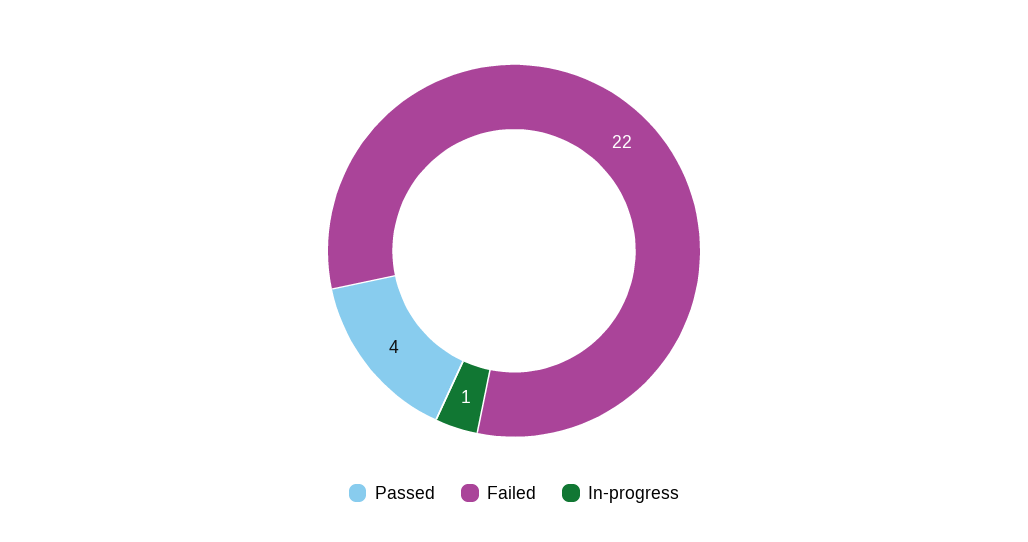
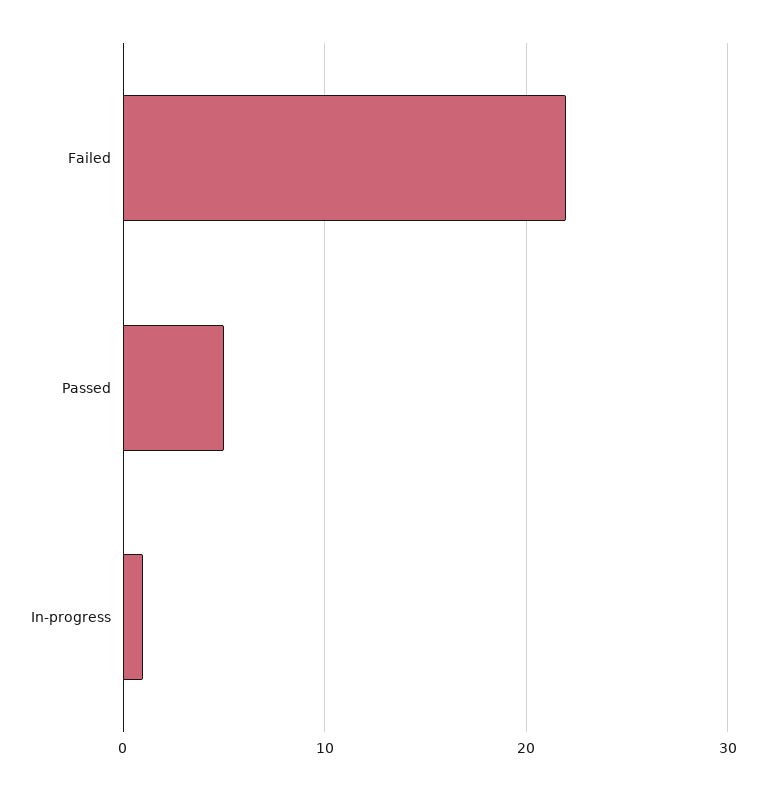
Passed: 4 -> 5

